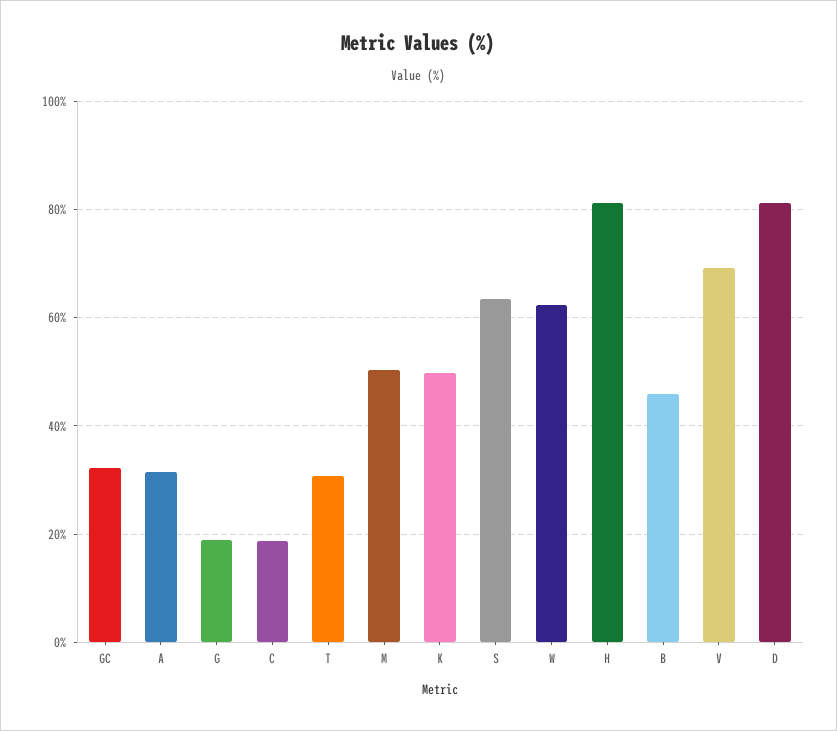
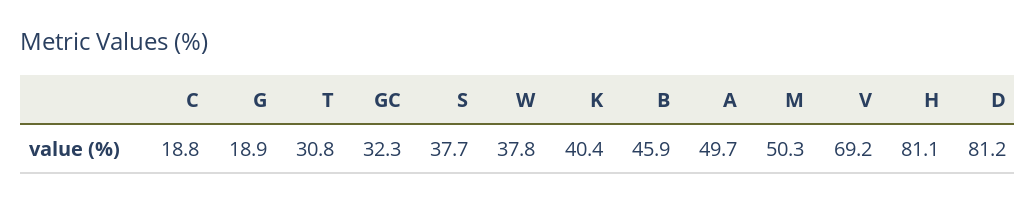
A: 32 -> 49.7
K: 50 -> 40.4
S: 64 -> 37.7
W: 62 -> 37.8

